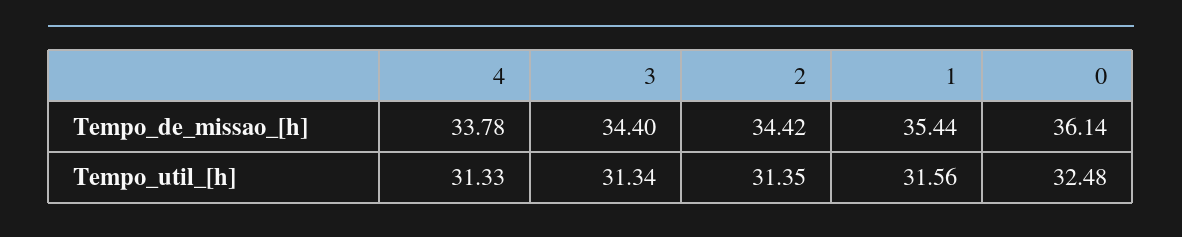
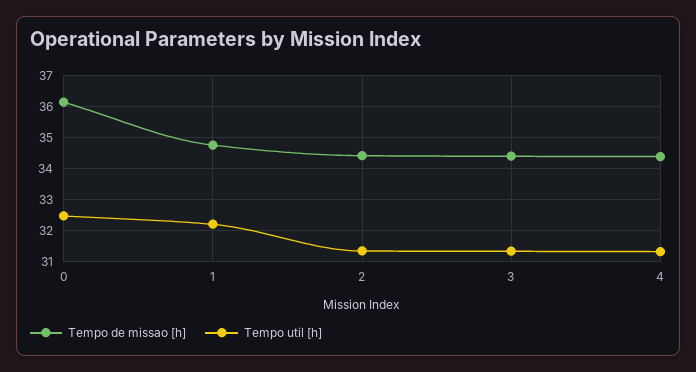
Tempo_de_missao_[h], 4: 33.78 -> 34.4
Tempo_de_missao_[h], 1: 35.44 -> 34.8
Tempo_util_[h], 1: 31.56 -> 32.2

